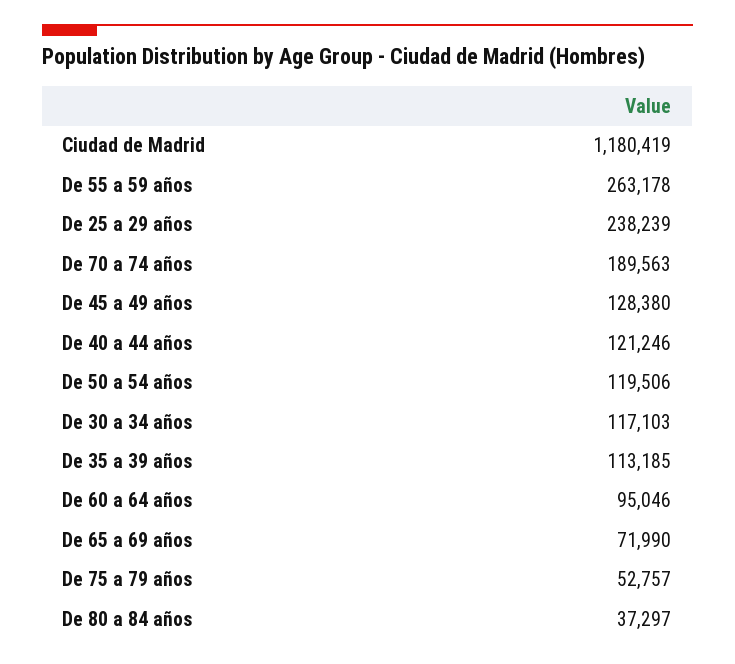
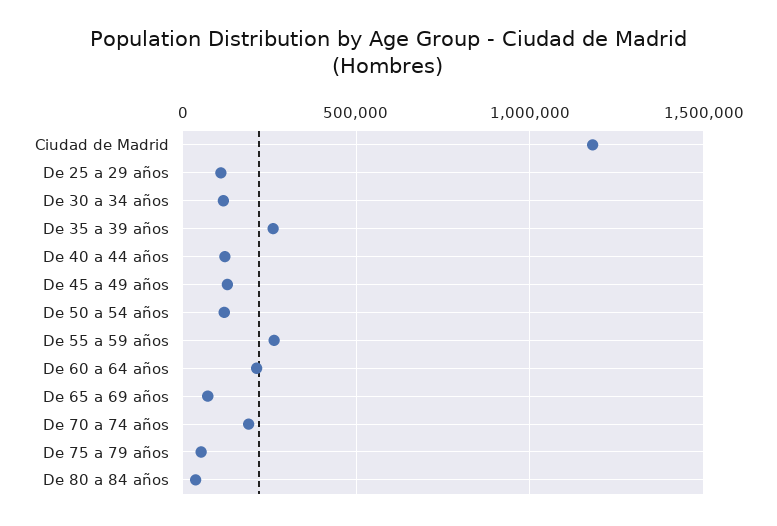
De 25 a 29 años: 238239 -> 100000
De 35 a 39 años: 113185 -> 250000
De 60 a 64 años: 95046 -> 200000

